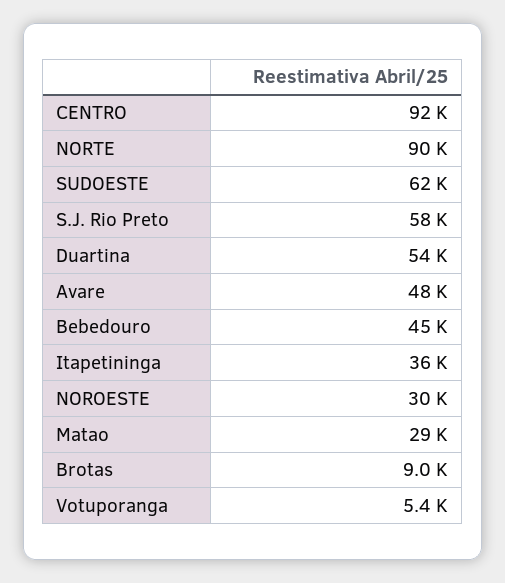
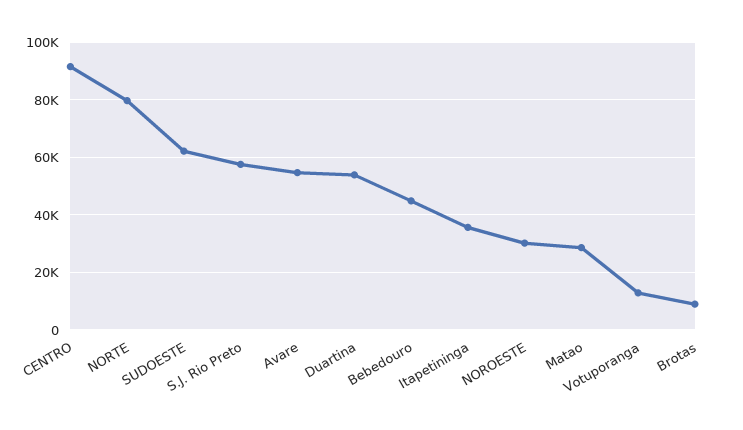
NORTE: 90000 -> 80000
Avare: 48000 -> 55000
Votuporanga: 5400 -> 12500

